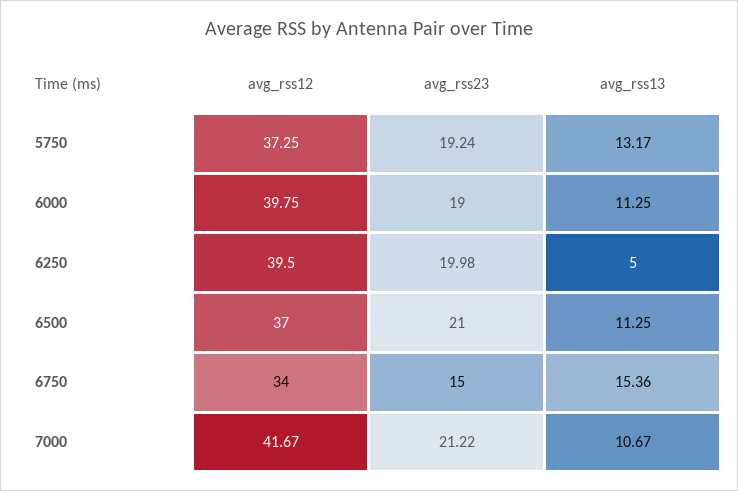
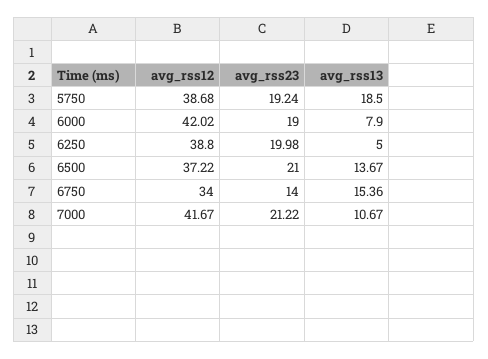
avg_rss12, 5750: 37.25 -> 38.68
avg_rss13, 5750: 13.17 -> 18.5
avg_rss12, 6000: 39.75 -> 42.02
avg_rss13, 6000: 11.25 -> 7.9
avg_rss12, 6250: 39.5 -> 38.8
avg_rss12, 6500: 37 -> 37.22
avg_rss13, 6500: 11.25 -> 13.67
avg_rss23, 6750: 15 -> 14

